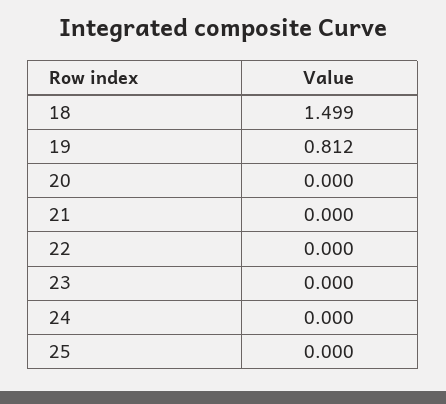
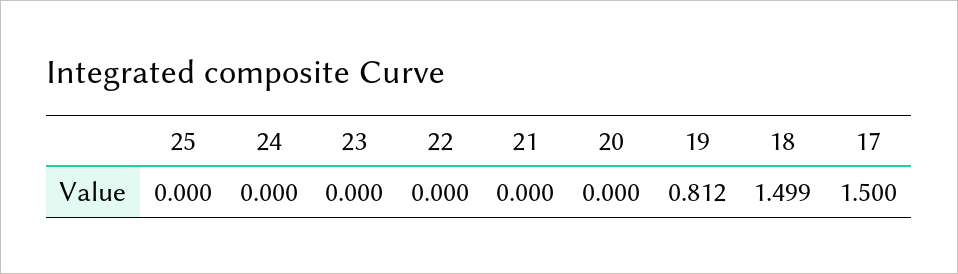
17: none -> 1.5

